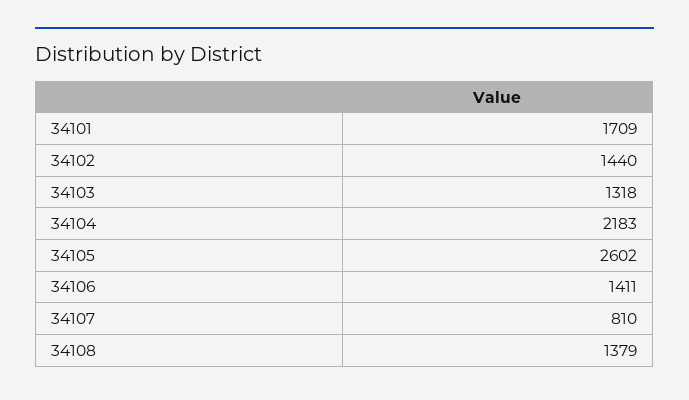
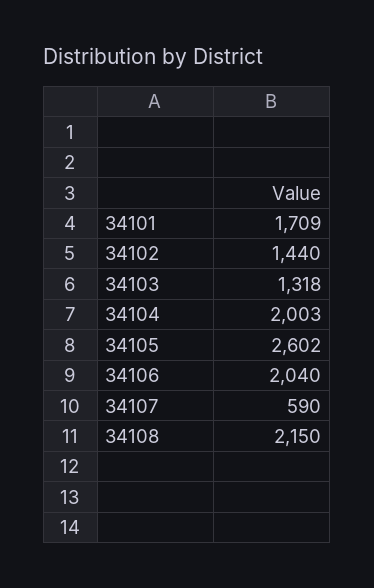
34104: 2183 -> 2003
34106: 1411 -> 2040
34107: 810 -> 590
34108: 1379 -> 2150

